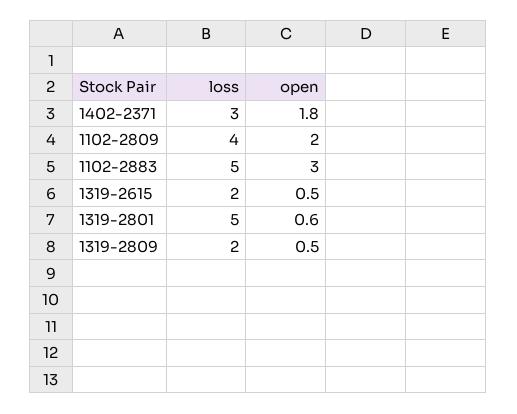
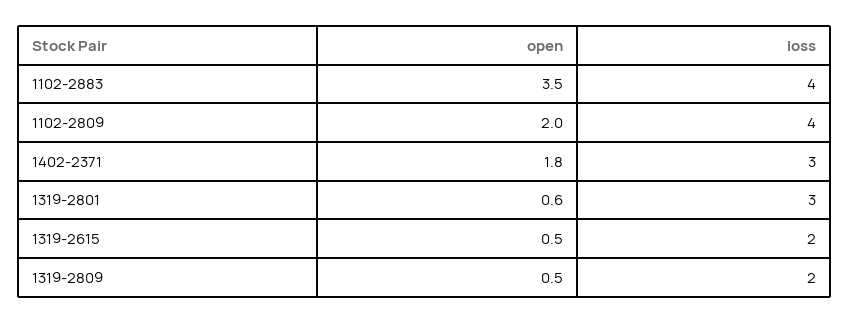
loss, 1102-2883: 5 -> 4
open, 1102-2883: 3 -> 3.5
loss, 1319-2801: 5 -> 3

